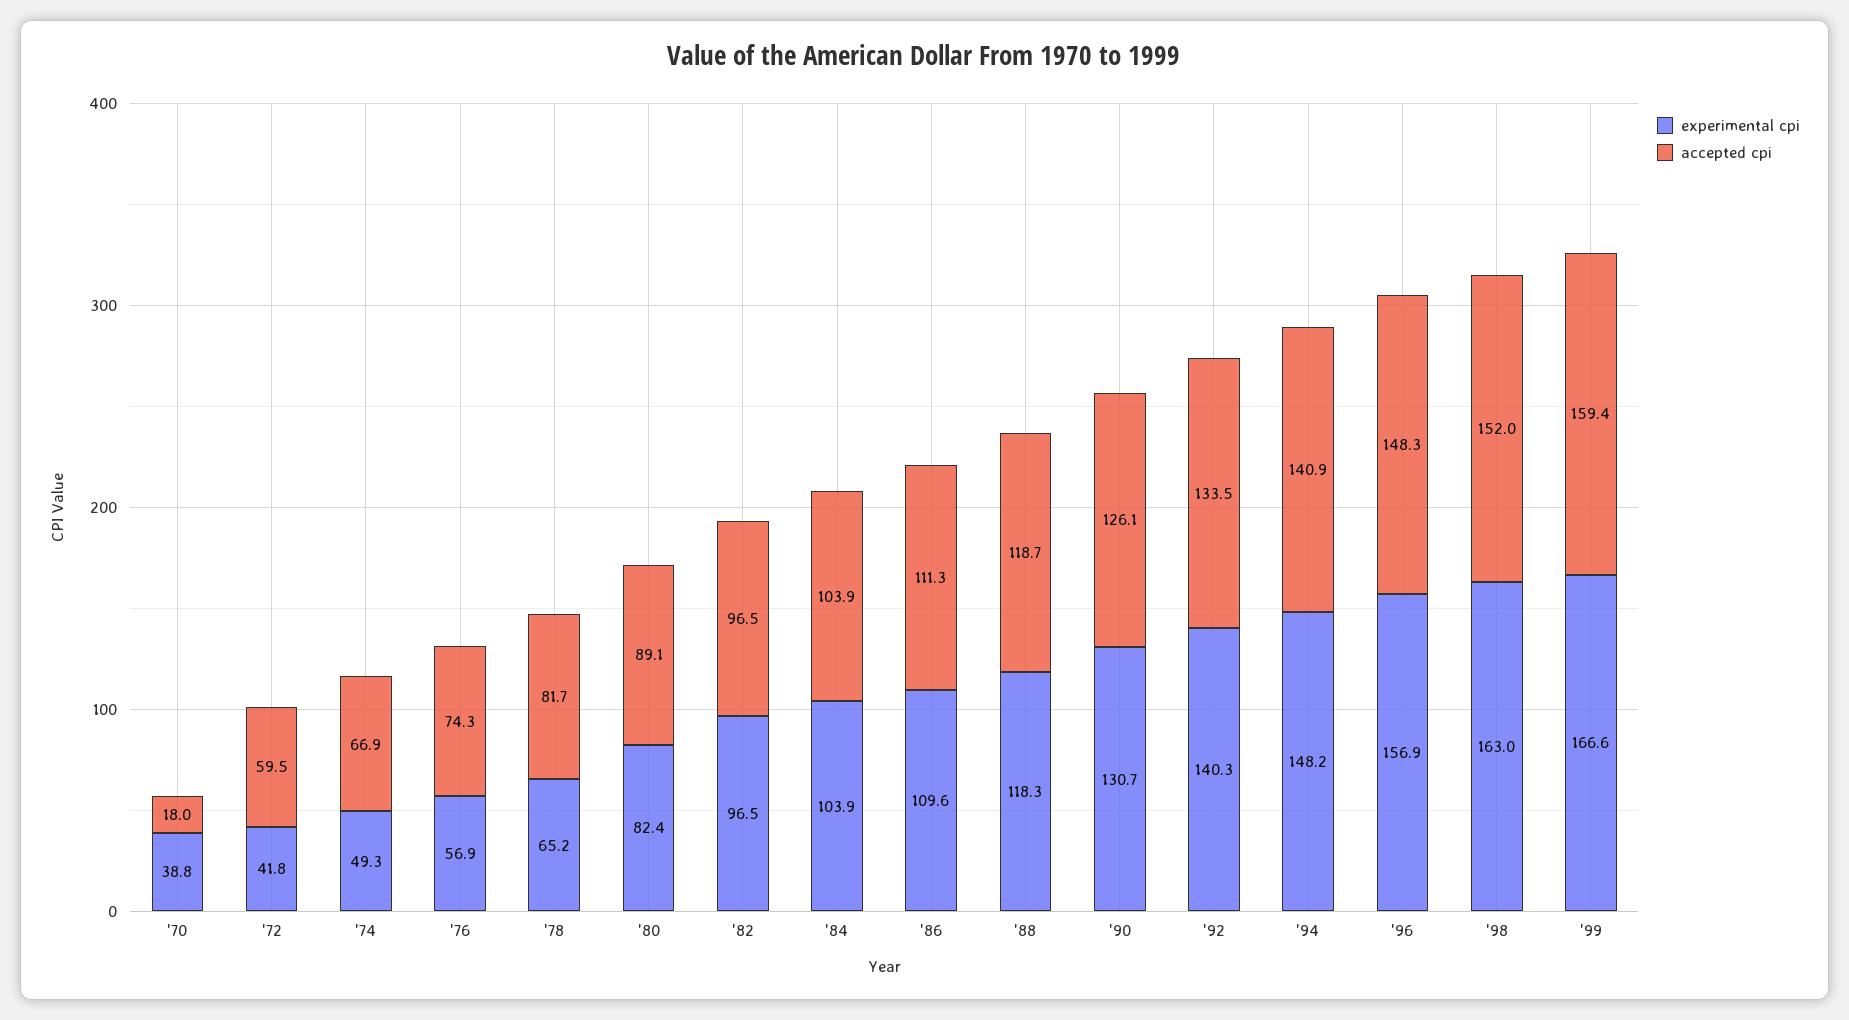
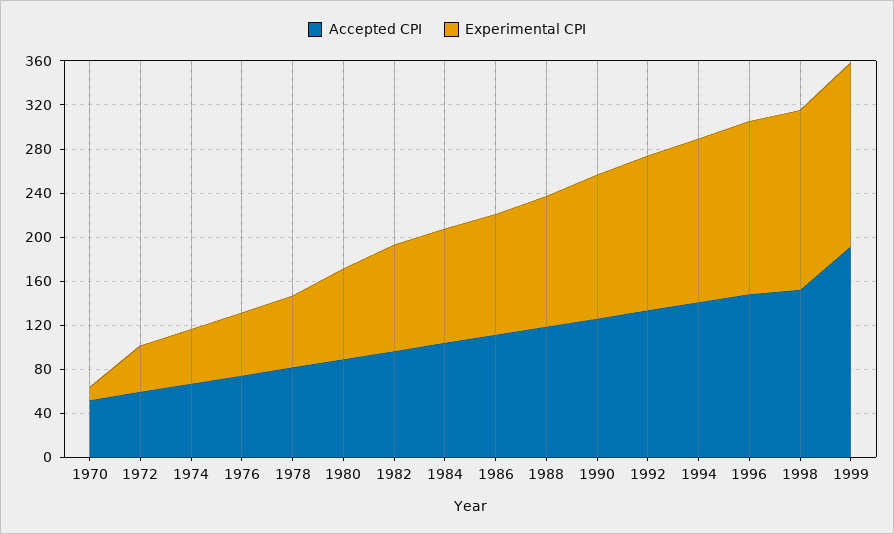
experimental cpi, '70: 38.8 -> 10
accepted cpi, '70: 18 -> 50
accepted cpi, '99: 159.4 -> 190

